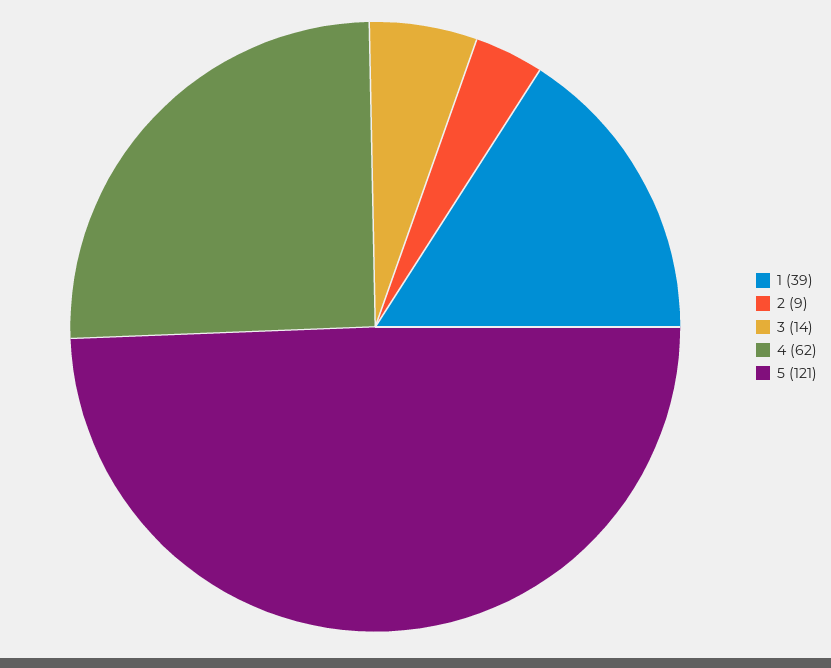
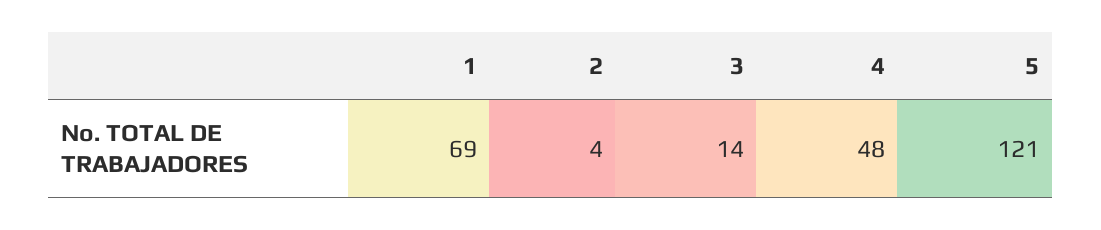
1: 39 -> 69
2: 9 -> 4
4: 62 -> 48

